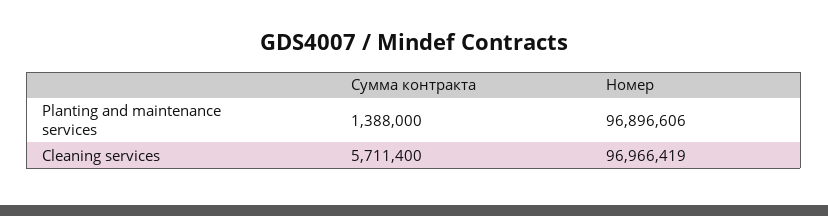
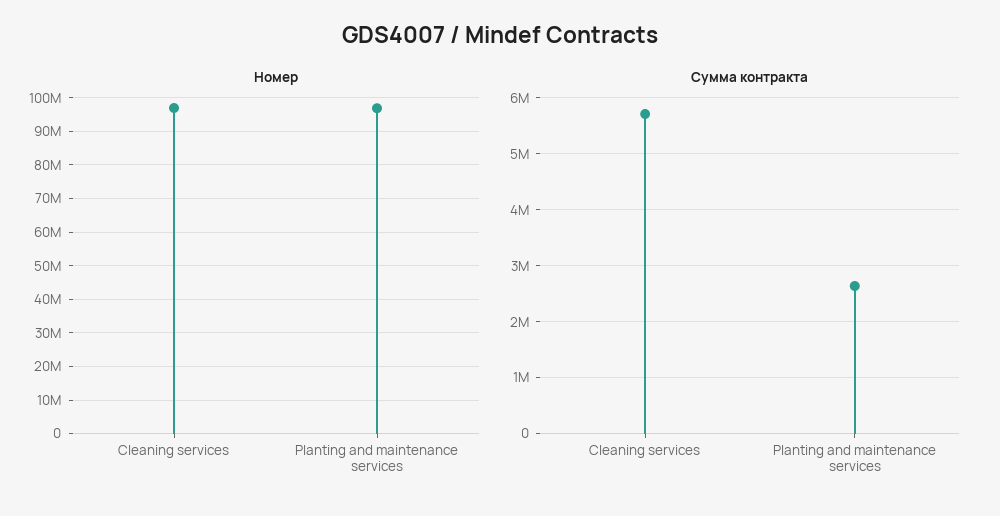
Сумма контракта, Planting and maintenance services: 1388000 -> 2600000

